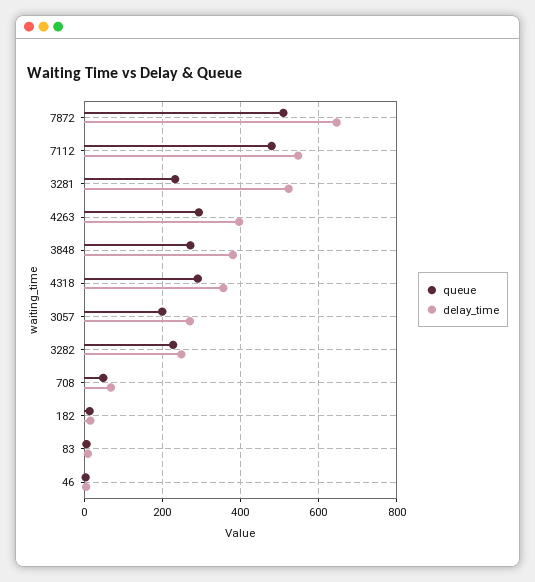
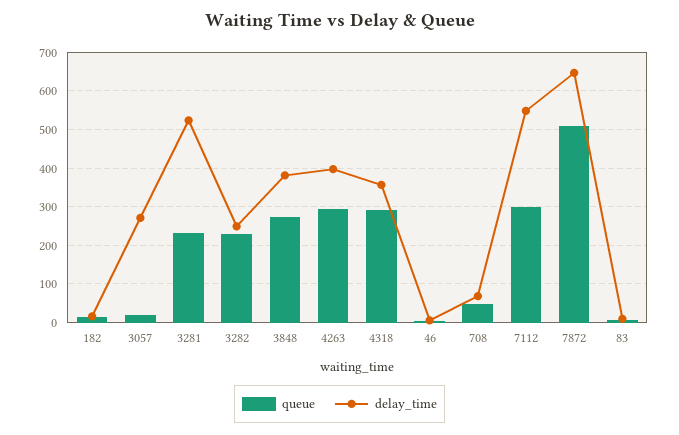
queue, 7112: 480 -> 300
queue, 3057: 200 -> 20

